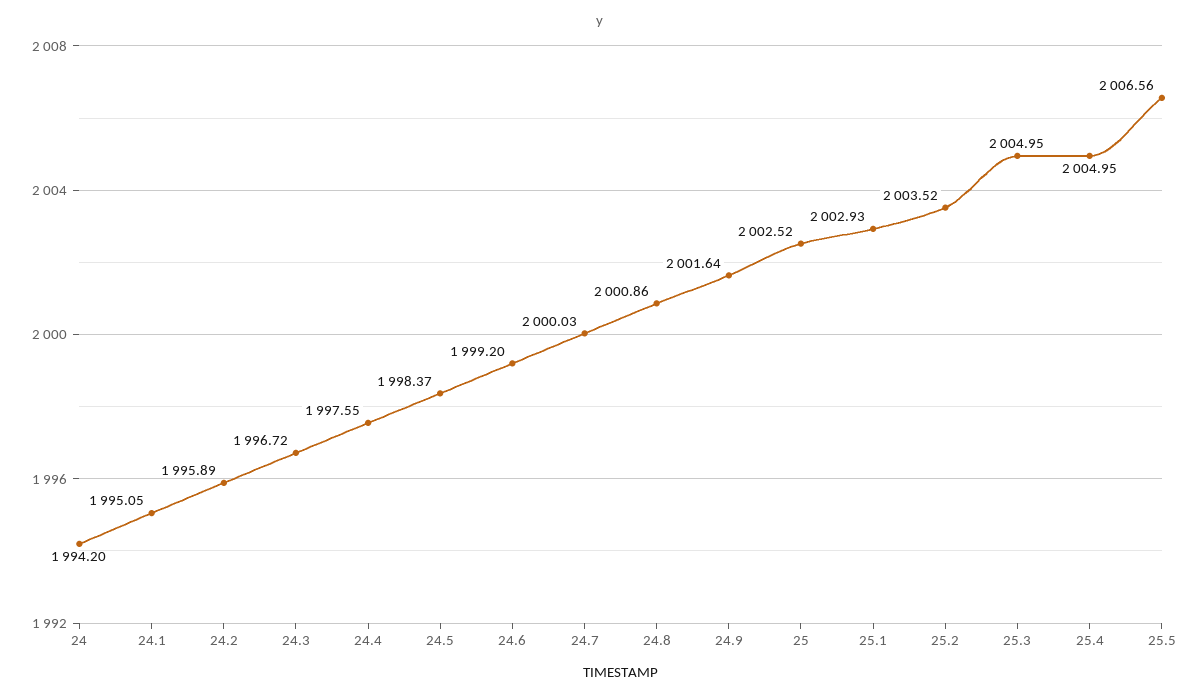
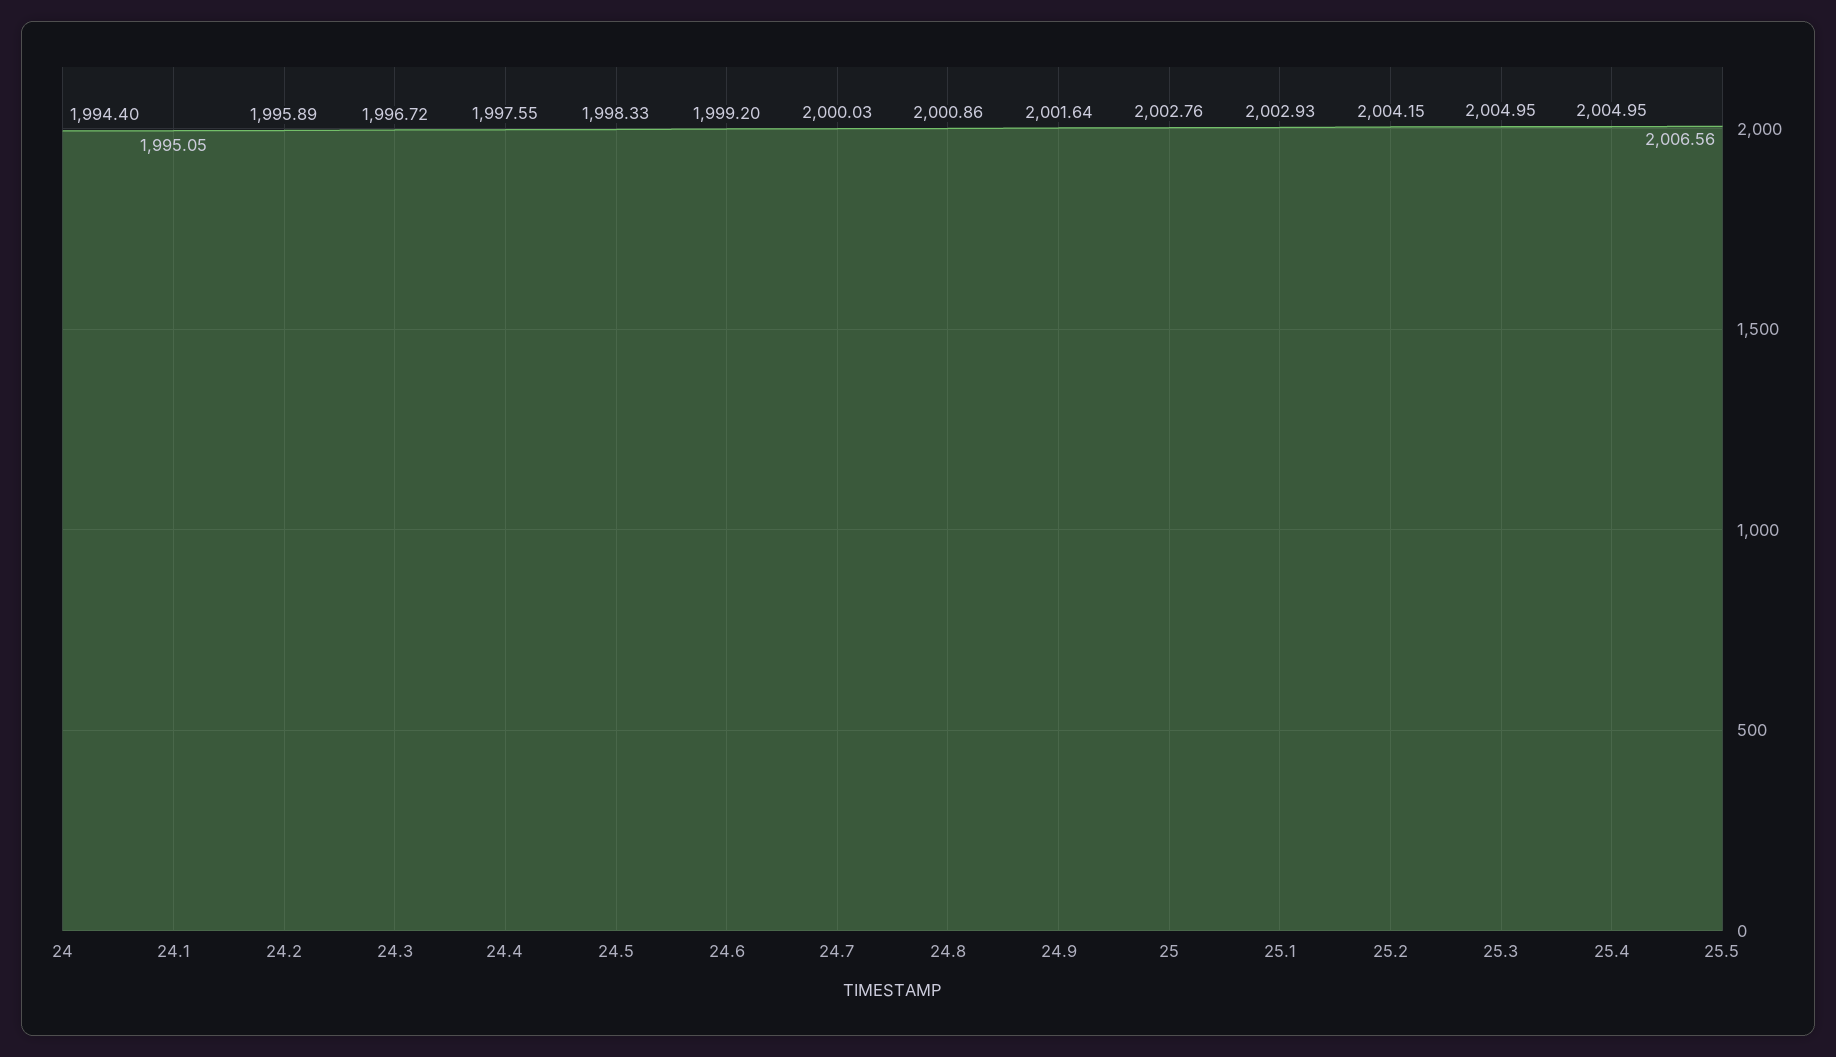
24: 1994.2 -> 1994.4
24.5: 1998.37 -> 1998.33
25: 2002.52 -> 2002.76
25.2: 2003.52 -> 2004.15

